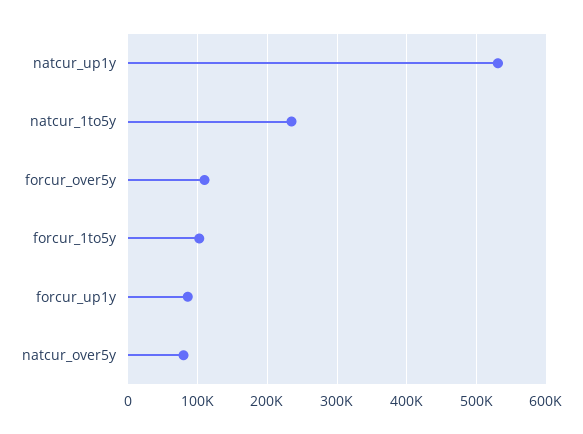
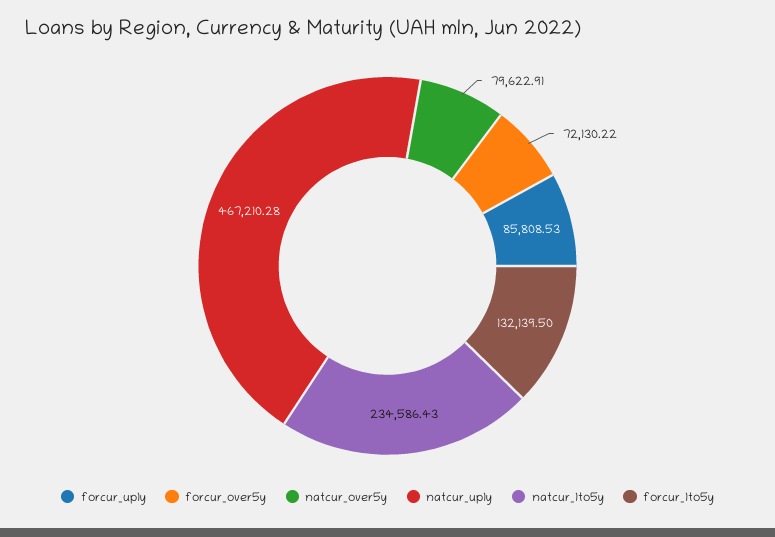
natcur_up1y: 530000 -> 467210.28
forcur_over5y: 110000 -> 72130.22
forcur_1to5y: 100000 -> 132139.5

